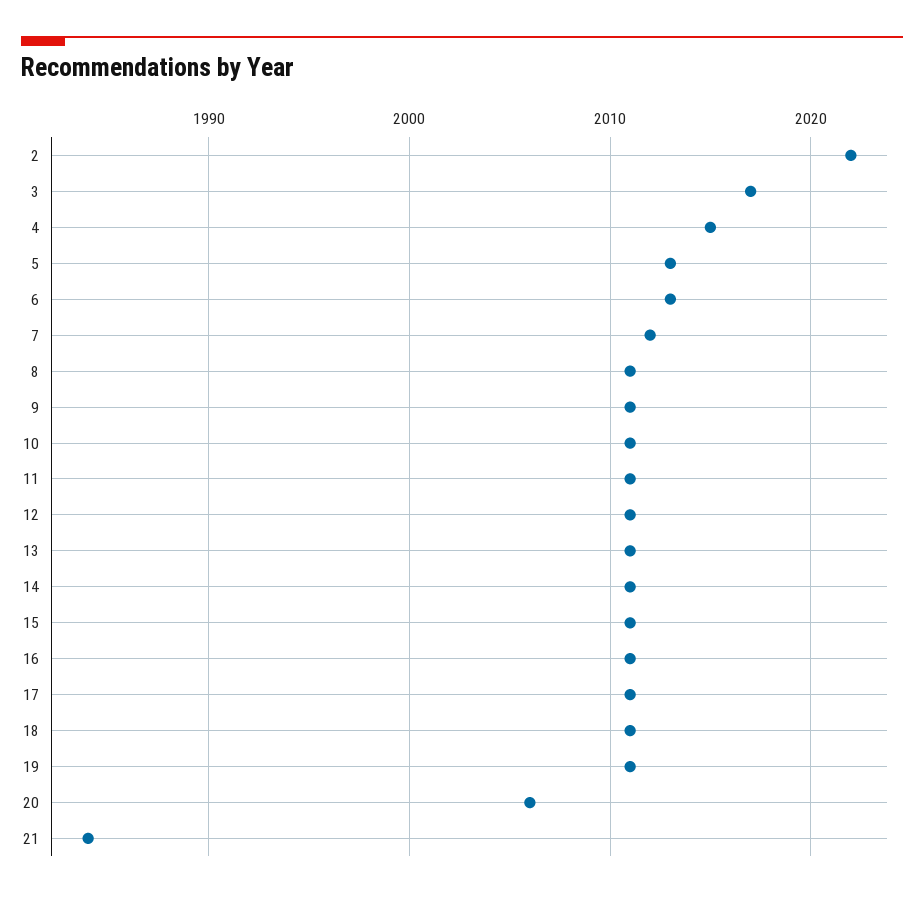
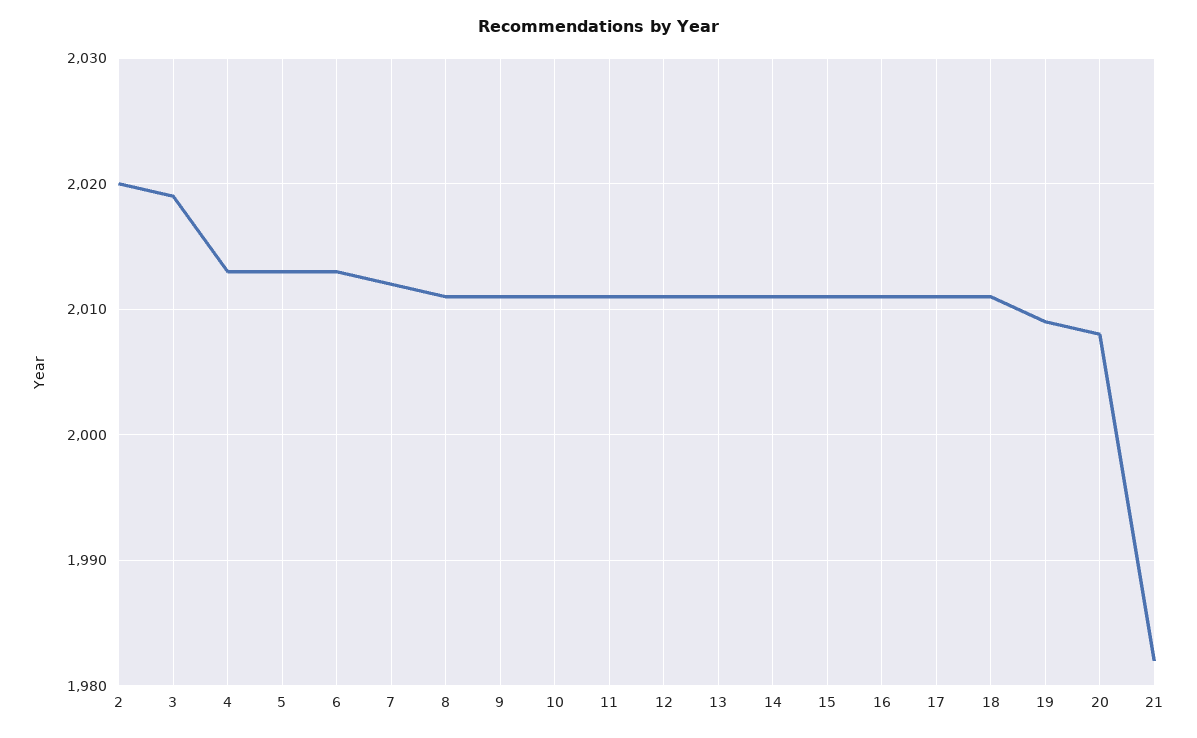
2: 2022 -> 2020
3: 2017 -> 2019
4: 2015 -> 2013
19: 2011 -> 2009
20: 2006 -> 2008
21: 1984 -> 1982

